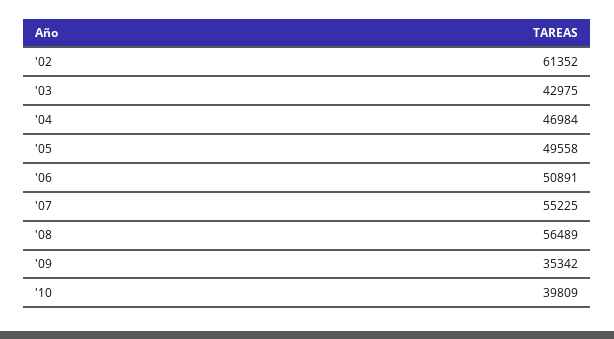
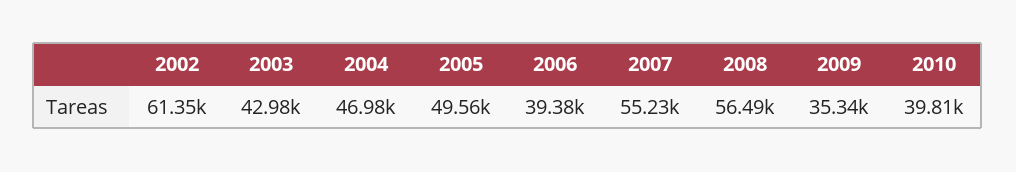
'06: 50891 -> 39380

